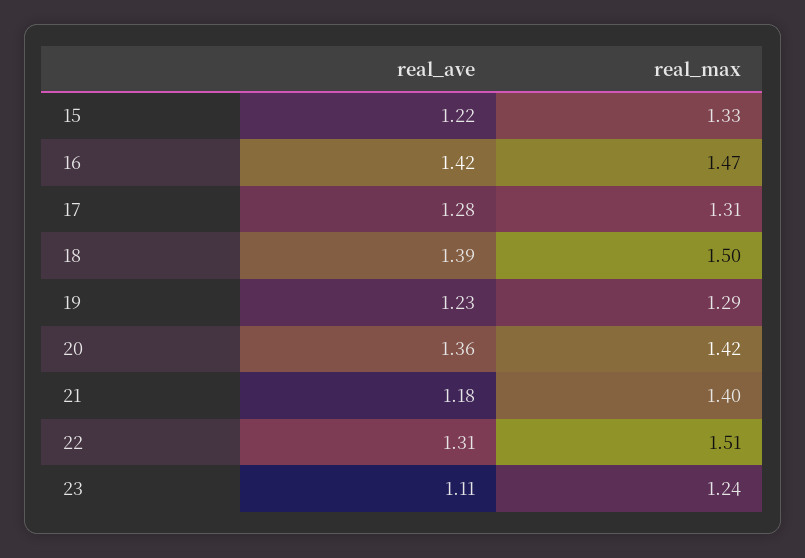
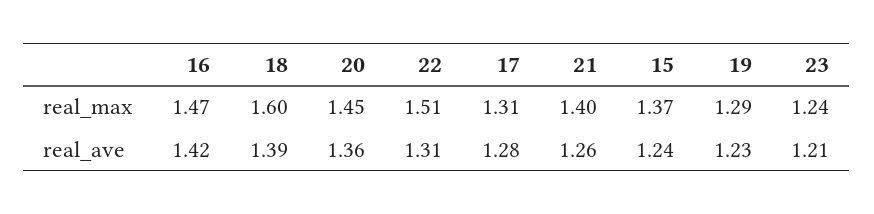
real_ave, 15: 1.22 -> 1.24
real_max, 15: 1.33 -> 1.37
real_max, 18: 1.5 -> 1.6
real_max, 20: 1.42 -> 1.45
real_ave, 21: 1.18 -> 1.26
real_ave, 23: 1.11 -> 1.21

